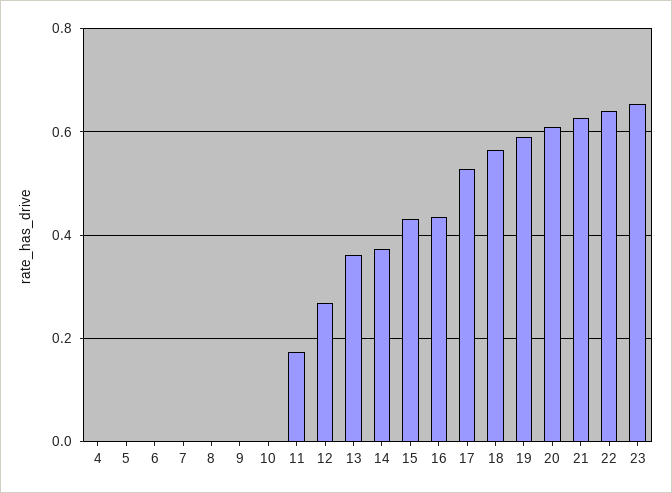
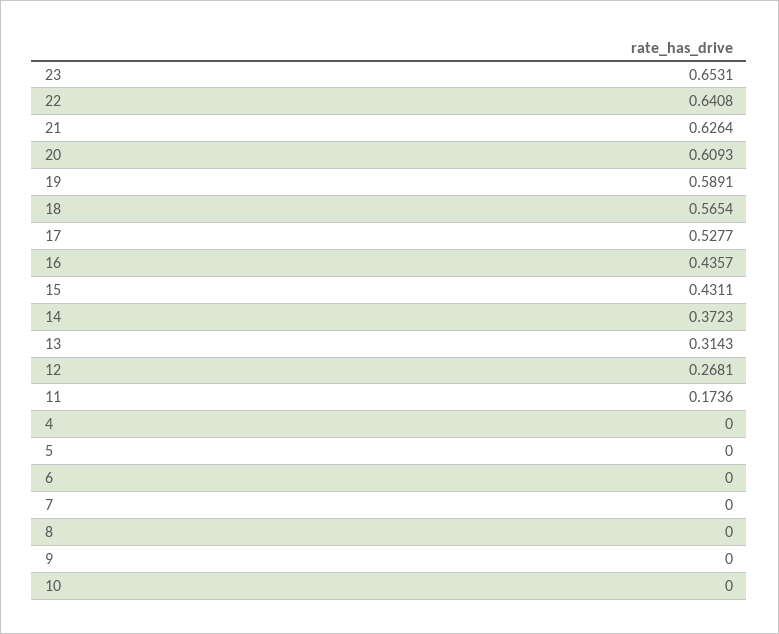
13: 0.36 -> 0.3143

